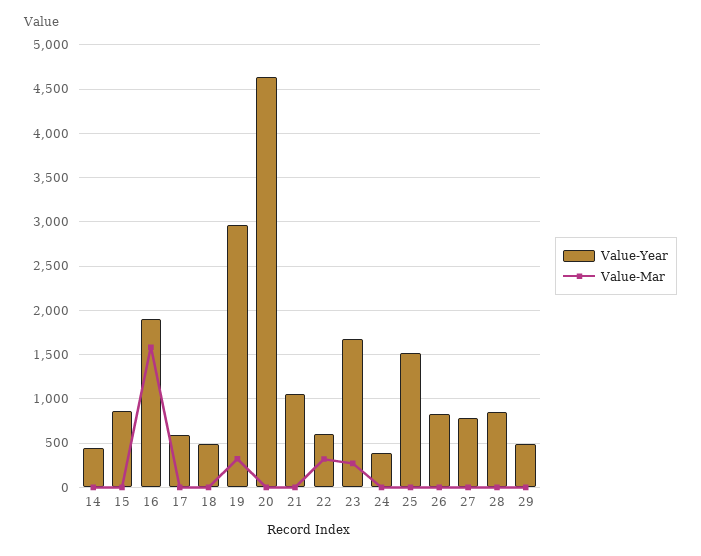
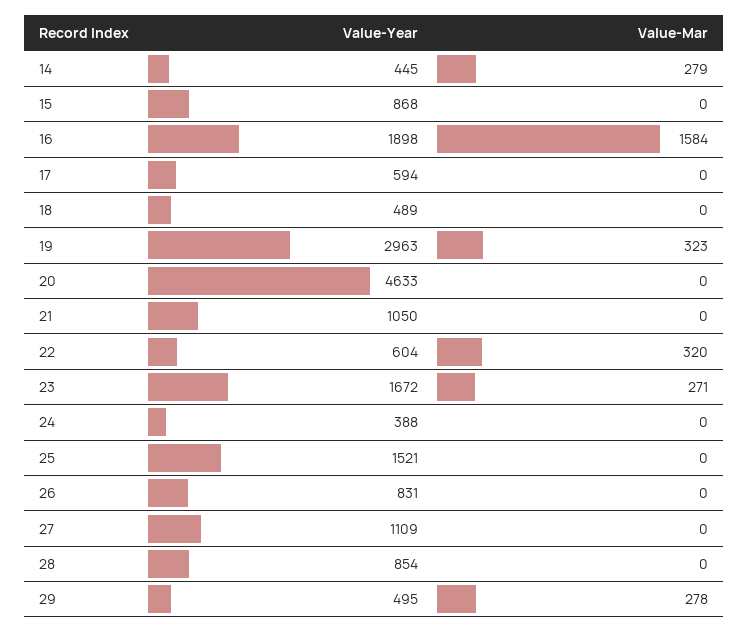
Value-Mar, 14: 0 -> 279
Value-Year, 27: 800 -> 1109
Value-Mar, 29: 0 -> 278

